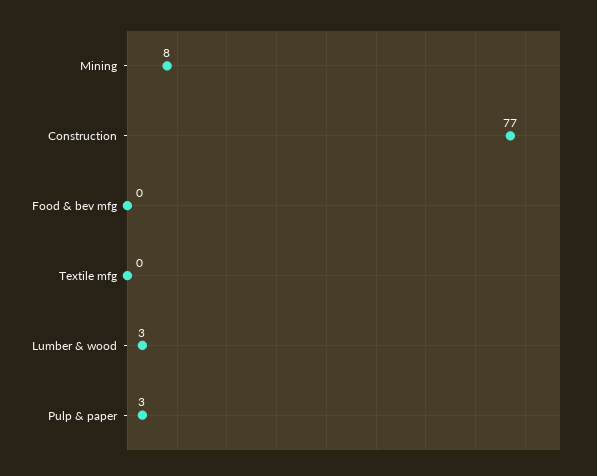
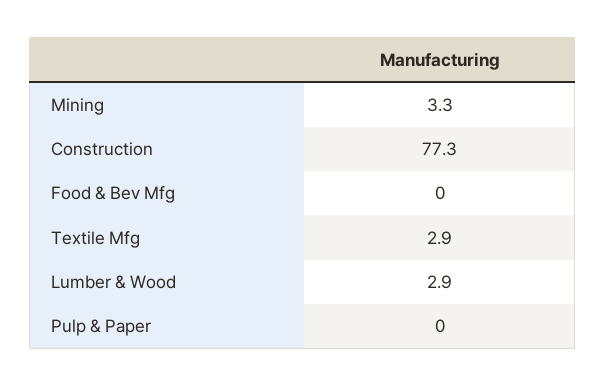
Mining: 8 -> 3.3
Textile mfg: 0 -> 2.9
Pulp & paper: 3 -> 0

